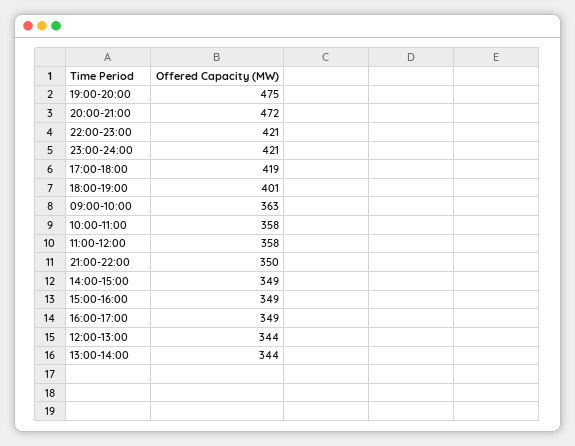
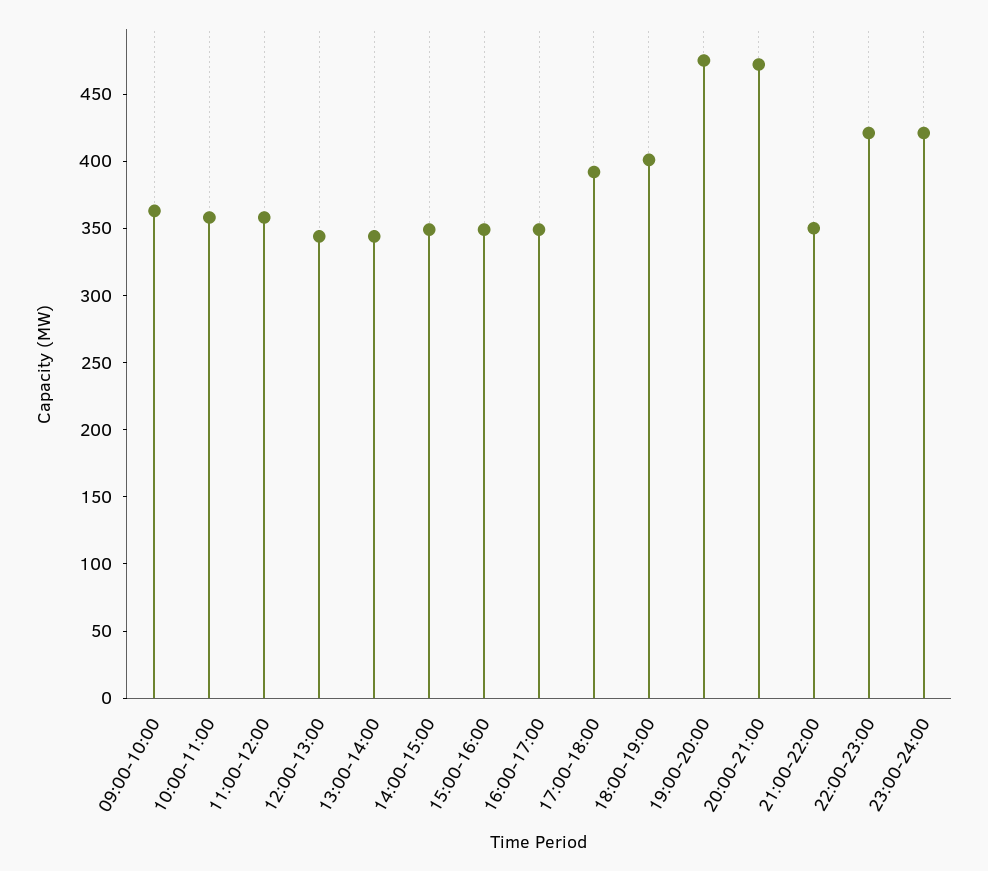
17:00-18:00: 419 -> 390

